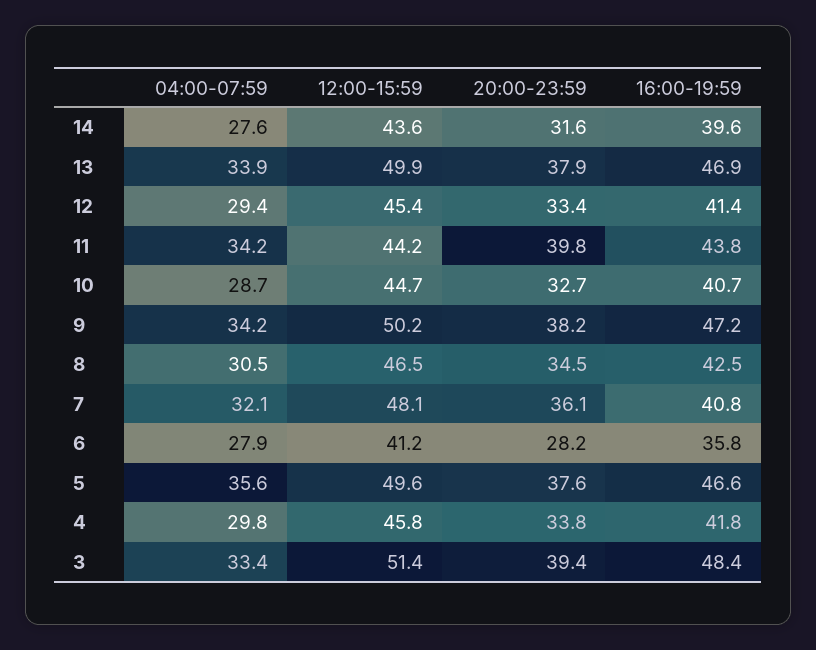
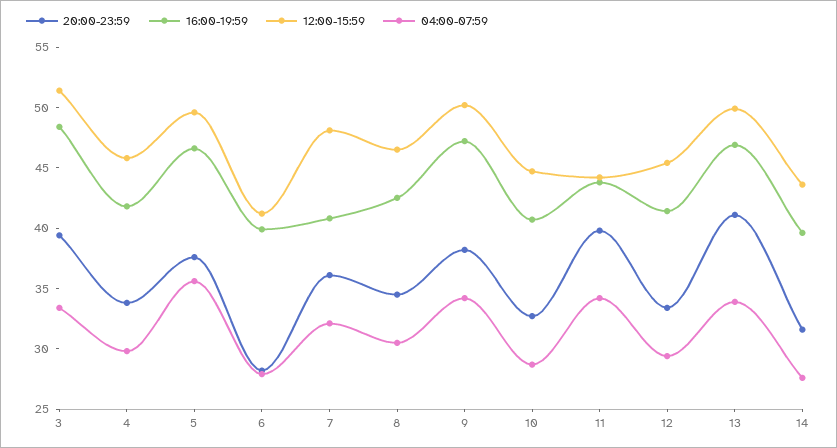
20:00-23:59, 13: 37.9 -> 41
16:00-19:59, 6: 35.8 -> 40

